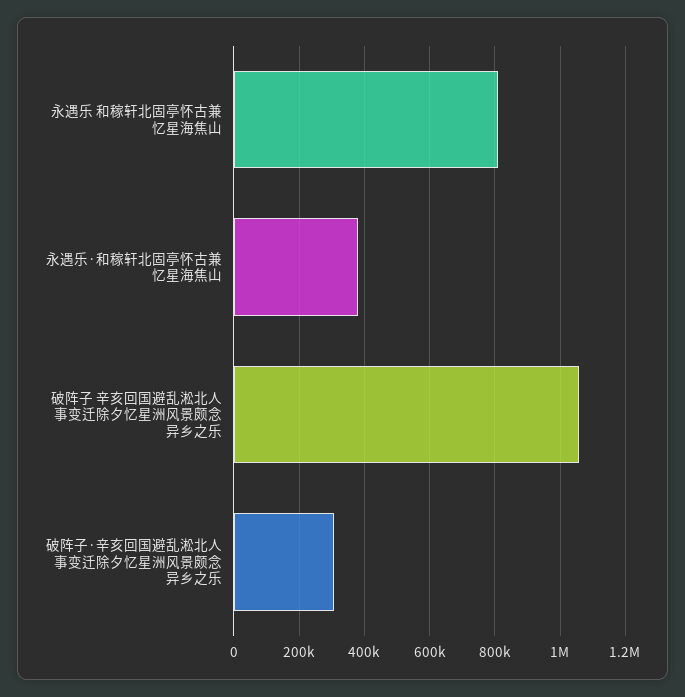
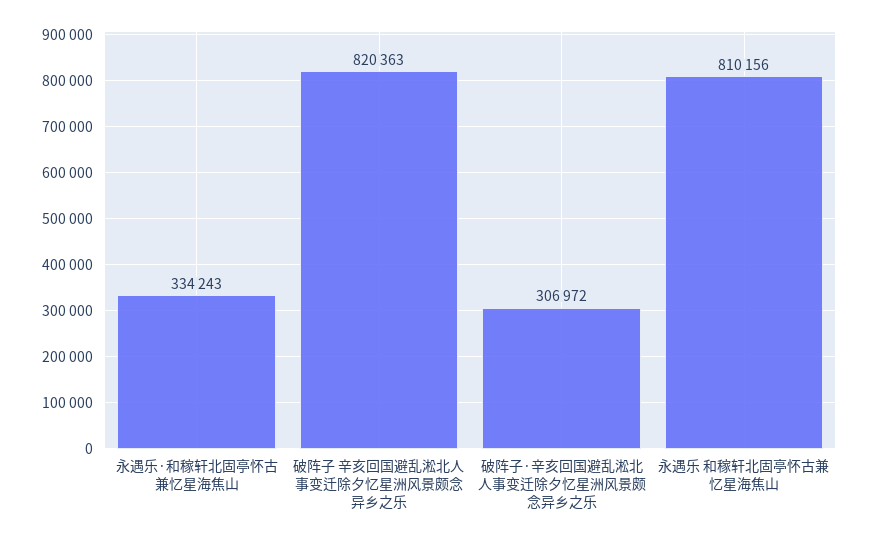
永遇乐·和稼轩北固亭怀古兼忆星海焦山: 380000 -> 334243
破阵子 辛亥回国避乱淞北人事变迁除夕忆星洲风景颇念异乡之乐: 1060000 -> 820363

